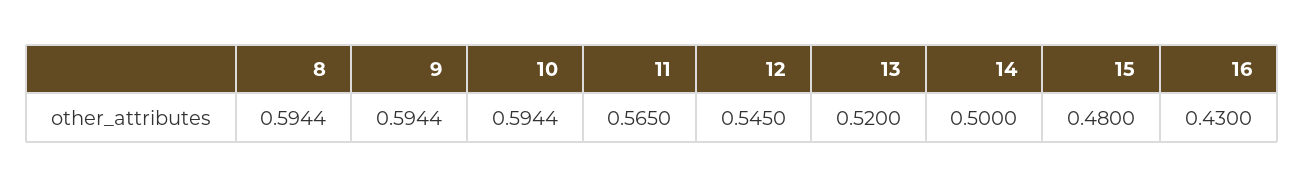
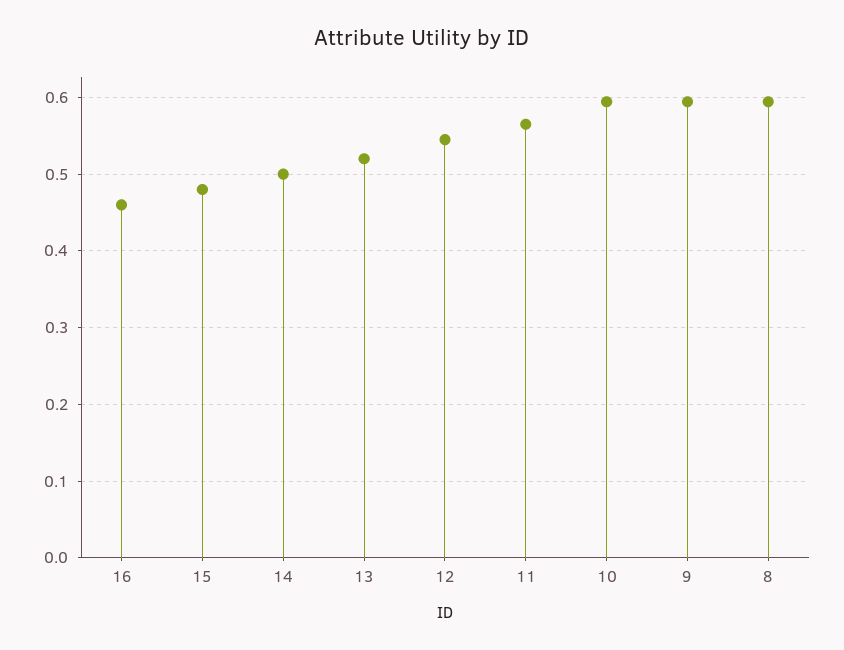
16: 0.43 -> 0.46

